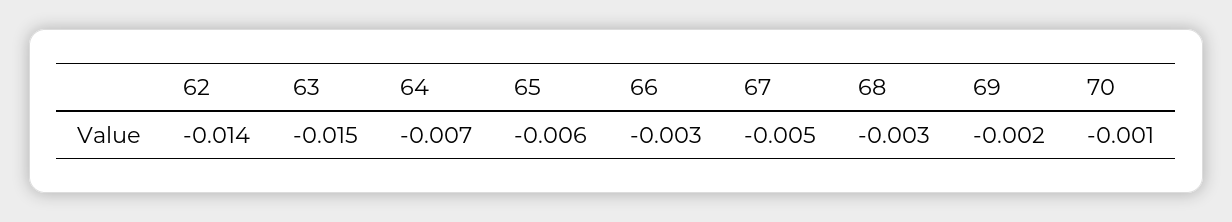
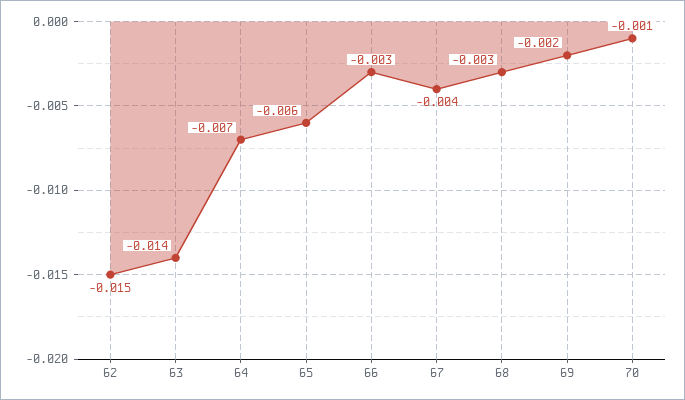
62: -0.014 -> -0.015
63: -0.015 -> -0.014
67: -0.005 -> -0.004

